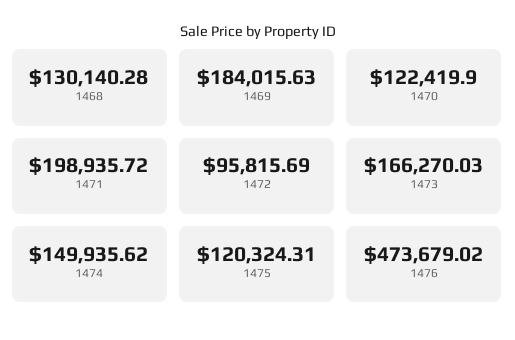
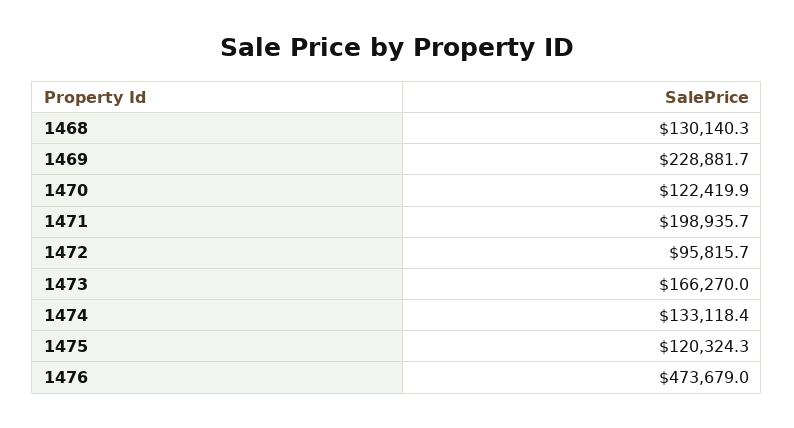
1469: 184015.63 -> 228881.7
1474: 149935.62 -> 133118.4

